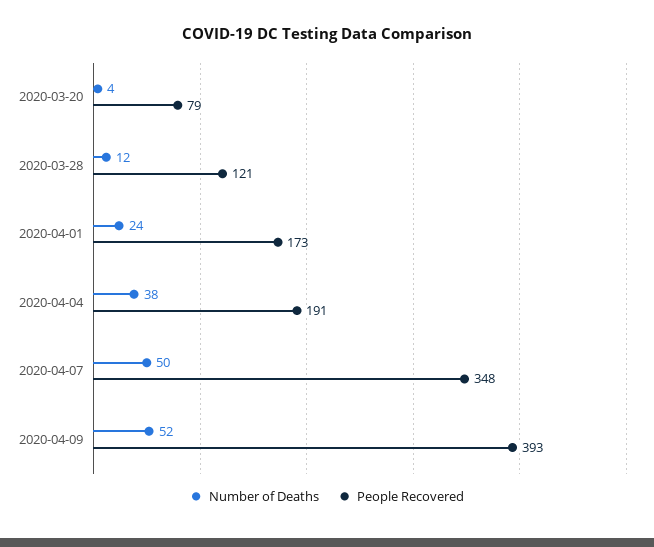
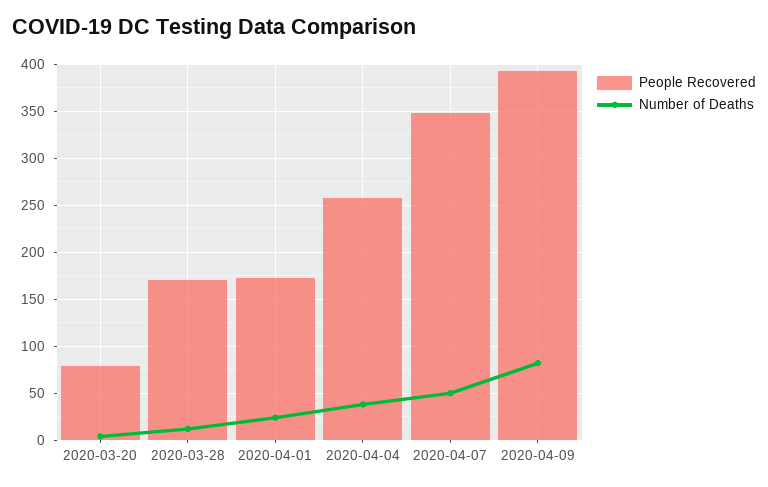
People Recovered, 2020-03-28: 121 -> 170
People Recovered, 2020-04-04: 191 -> 260
Number of Deaths, 2020-04-09: 52 -> 80

